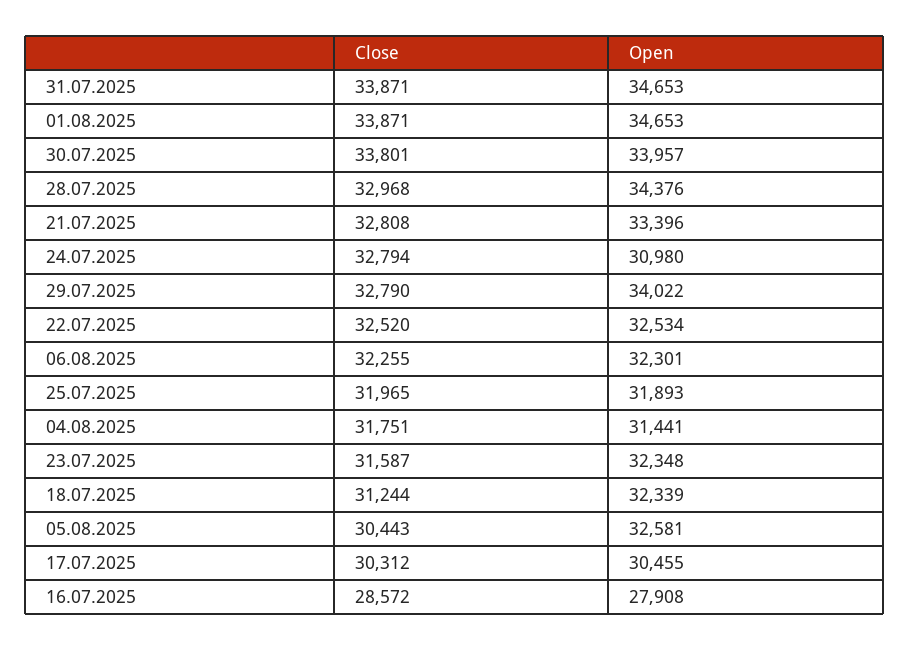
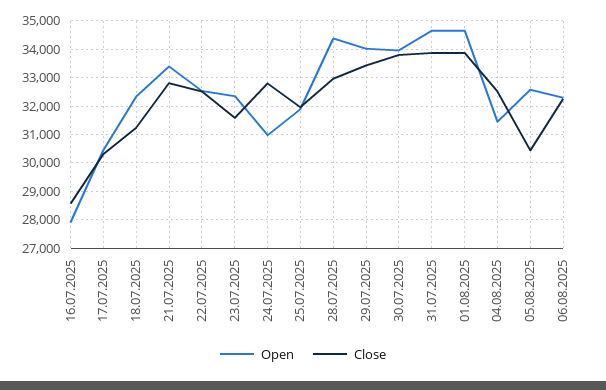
Close, 29.07.2025: 32790 -> 33500
Close, 04.08.2025: 31751 -> 32500

